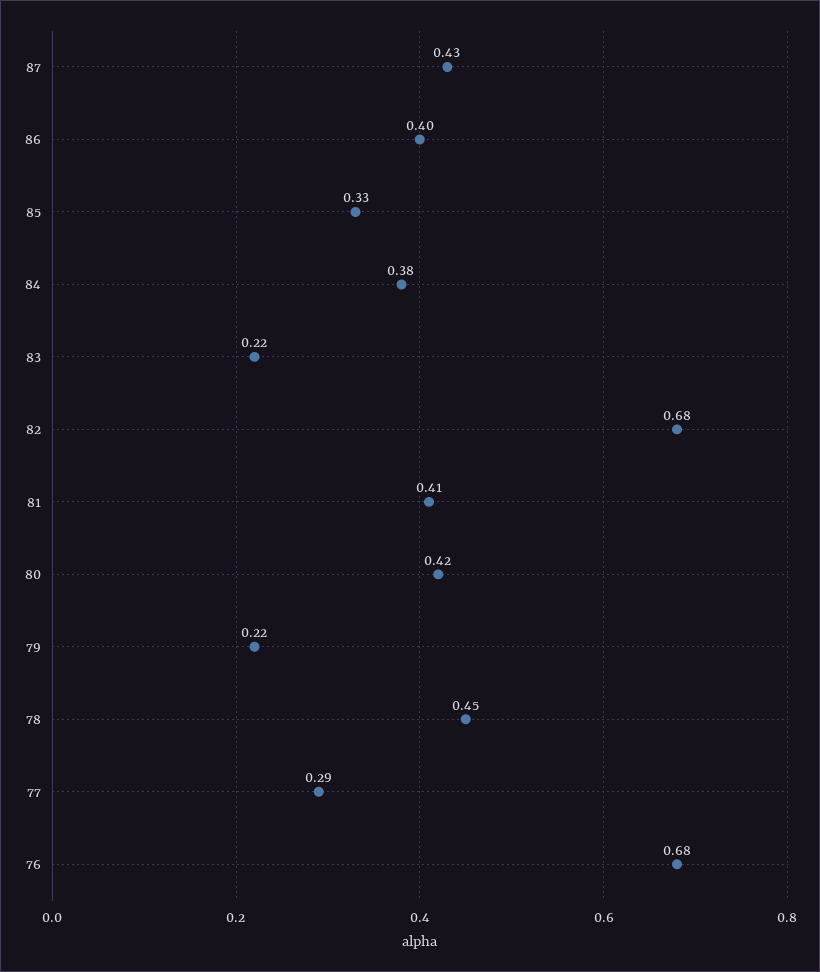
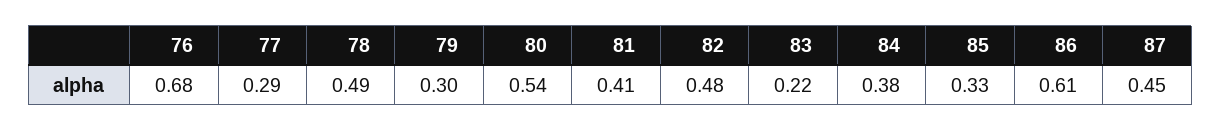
87: 0.43 -> 0.45
86: 0.4 -> 0.61
82: 0.68 -> 0.48
80: 0.42 -> 0.54
79: 0.22 -> 0.3
78: 0.45 -> 0.49

